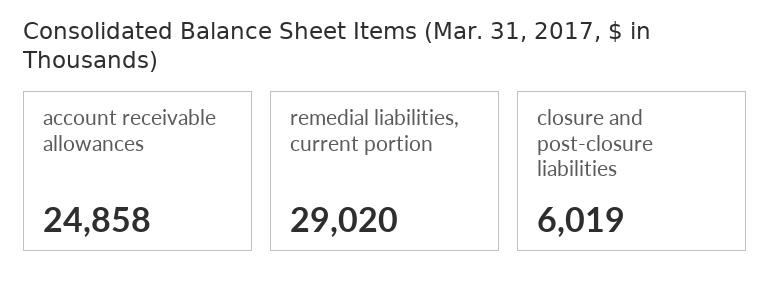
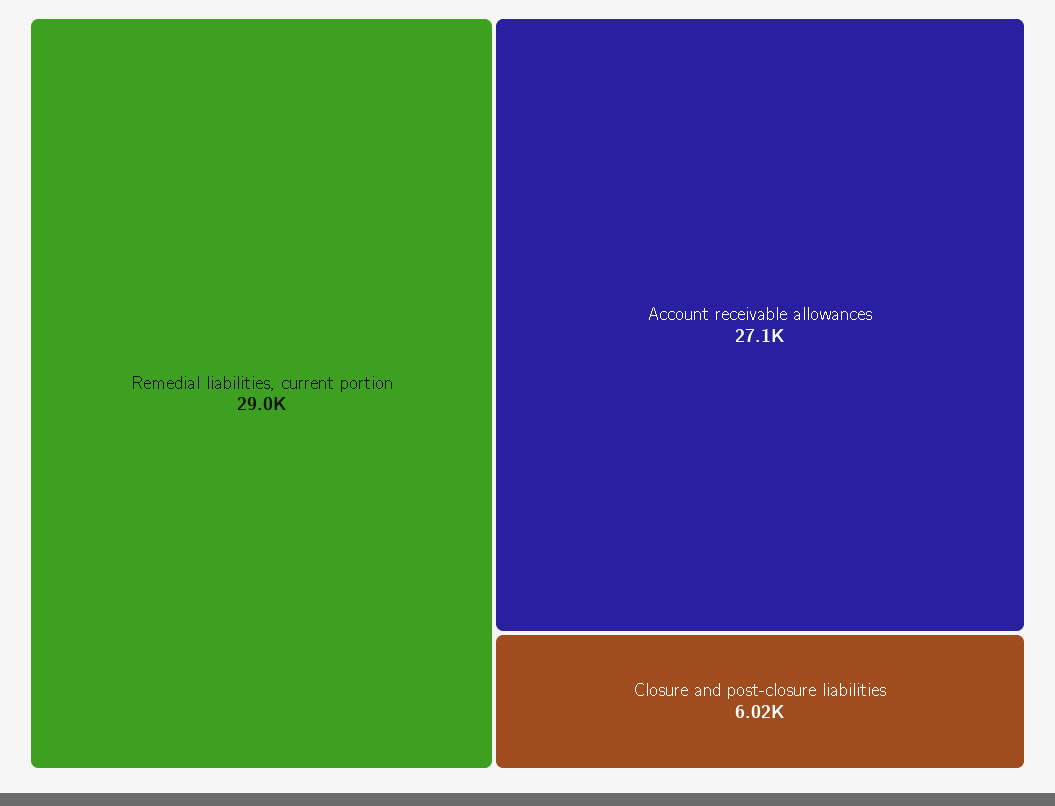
account receivable allowances: 24858 -> 27100

